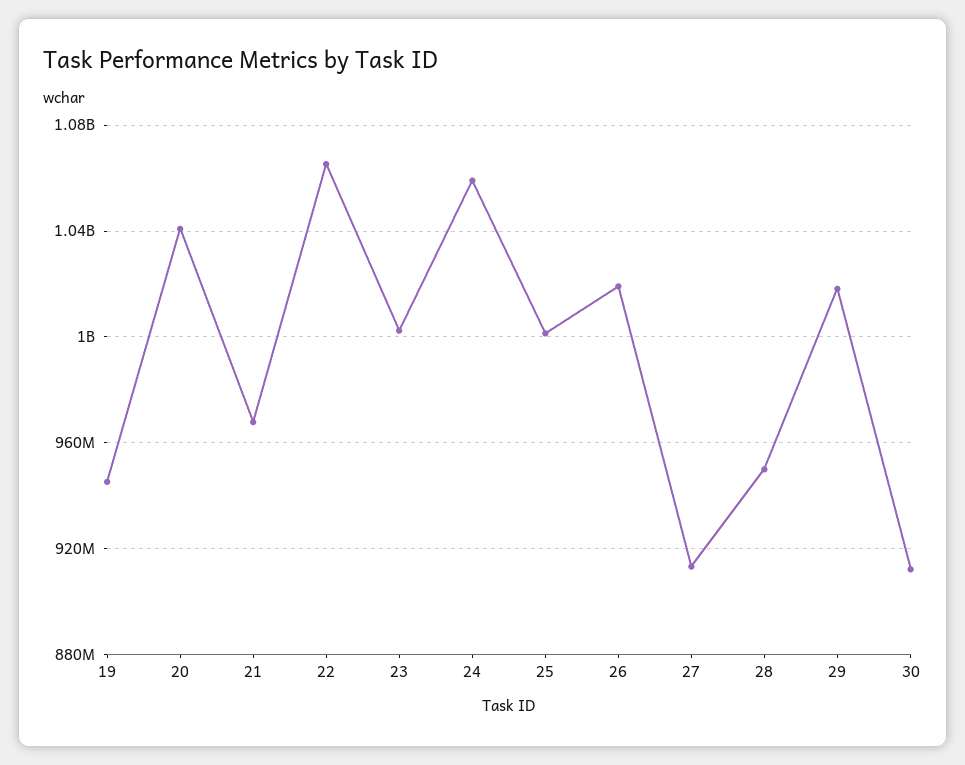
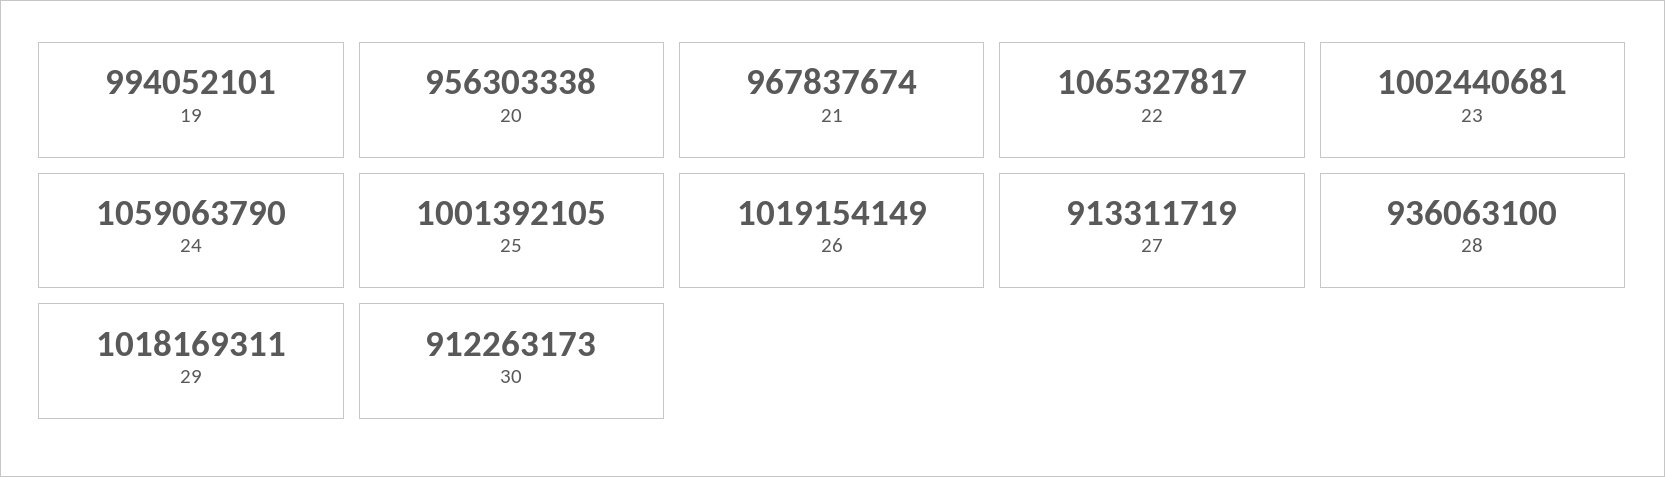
19: 945000000 -> 994052101
20: 1040000000 -> 956303338
28: 950000000 -> 936063100

